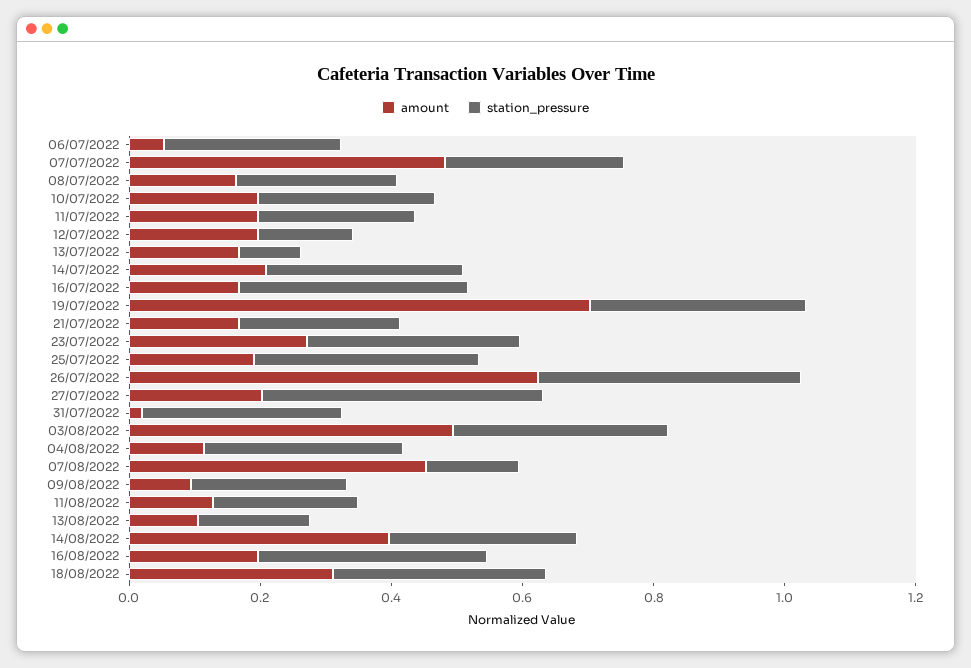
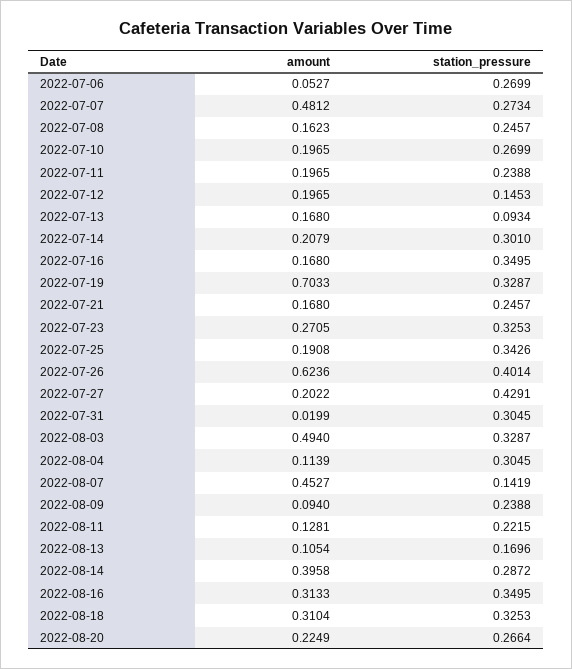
amount, 16/08/2022: 0.2 -> 0.3133
amount, 2022-08-20: none -> 0.2249
station_pressure, 2022-08-20: none -> 0.2664

